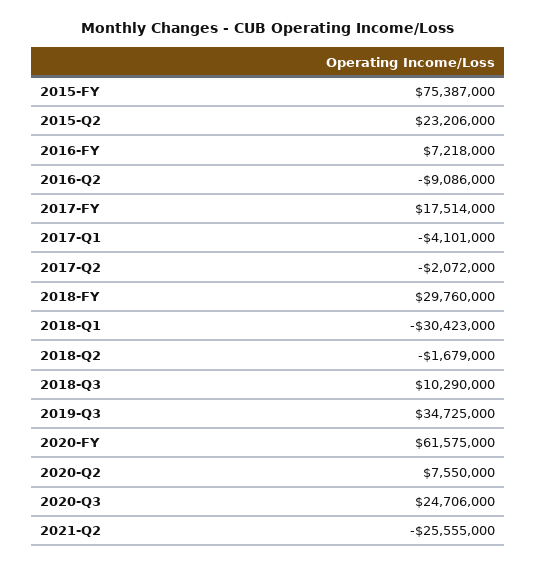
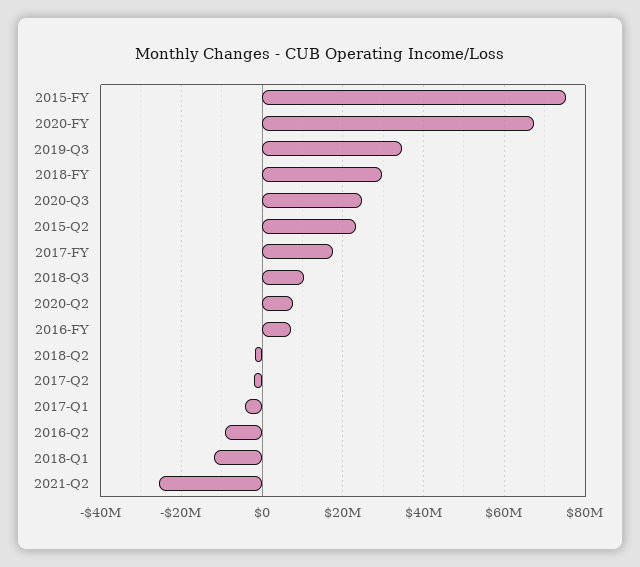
2018-Q1: -30423000 -> -12000000
2020-FY: 61575000 -> 68000000

